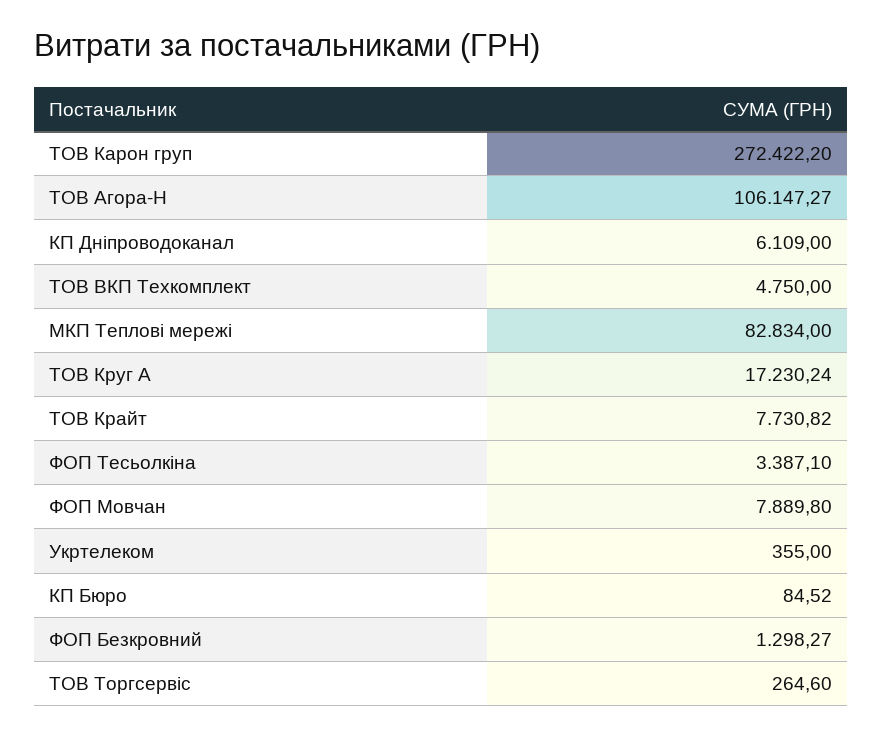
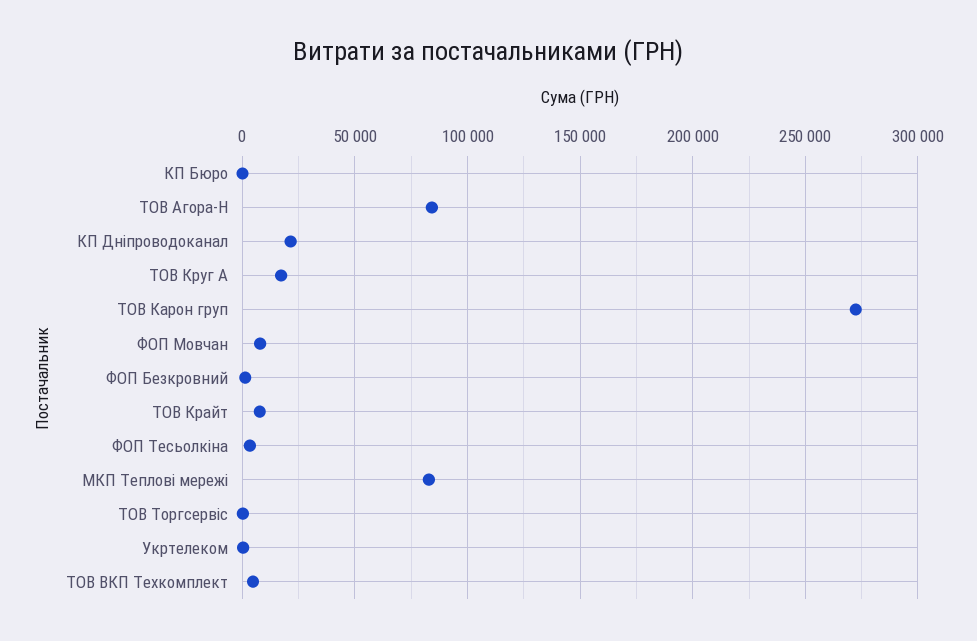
ТОВ Агора-Н: 106147.27 -> 85000
КП Дніпроводоканал: 6109 -> 20000

